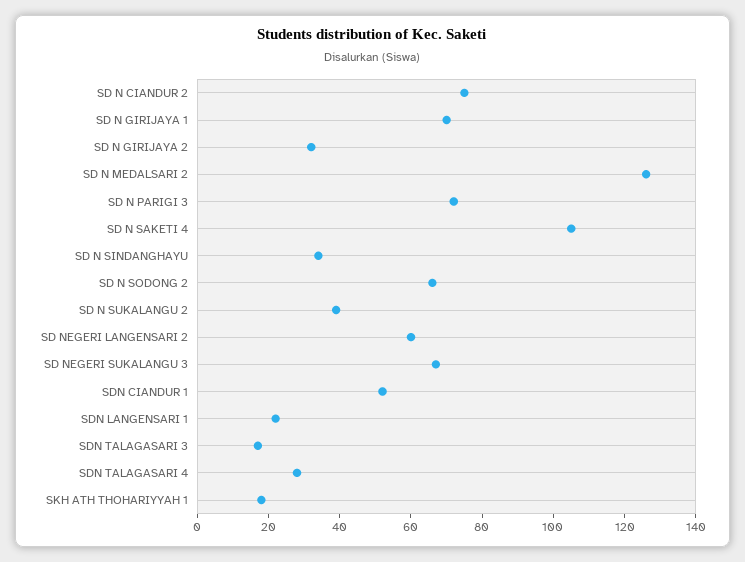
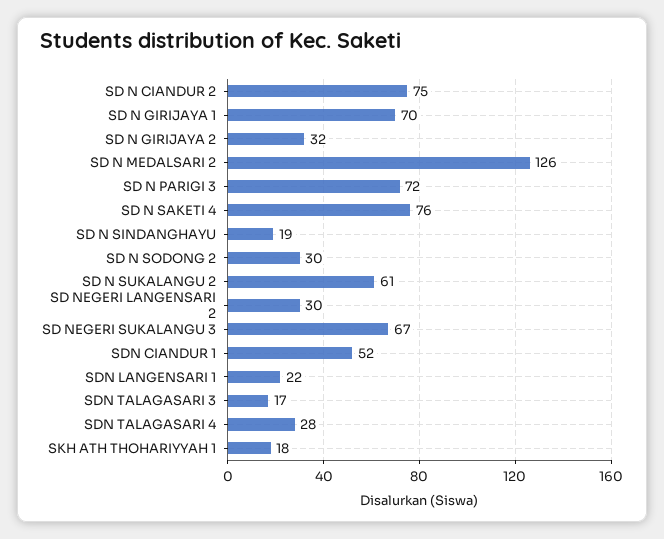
SD N SAKETI 4: 105 -> 76
SD N SINDANGHAYU: 35 -> 19
SD N SODONG 2: 65 -> 30
SD N SUKALANGU 2: 40 -> 61
SD NEGERI LANGENSARI 2: 60 -> 30

